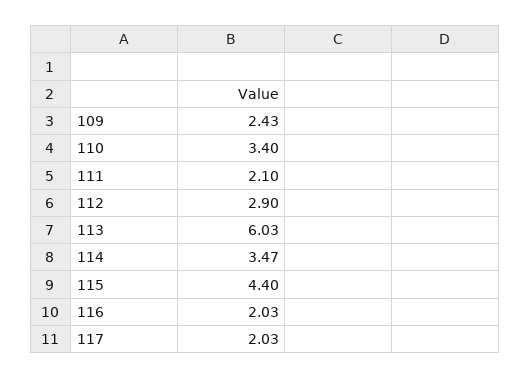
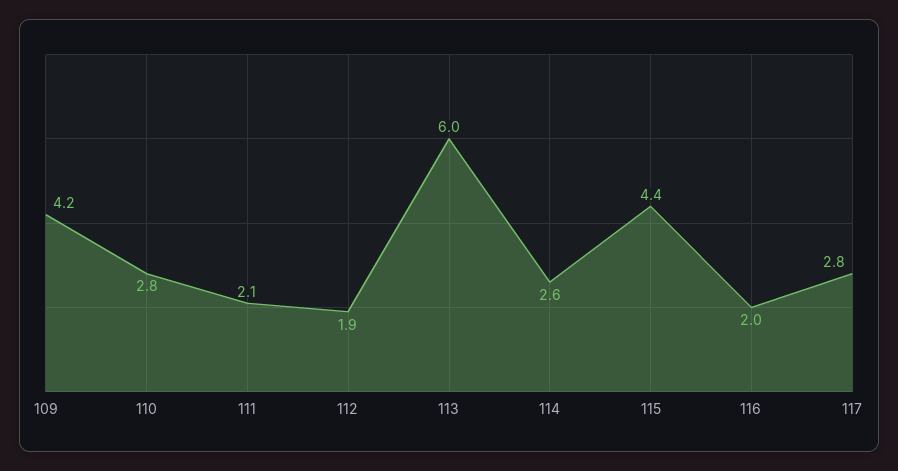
109: 2.43 -> 4.2
110: 3.4 -> 2.8
112: 2.9 -> 1.9
114: 3.47 -> 2.6
117: 2.03 -> 2.8

